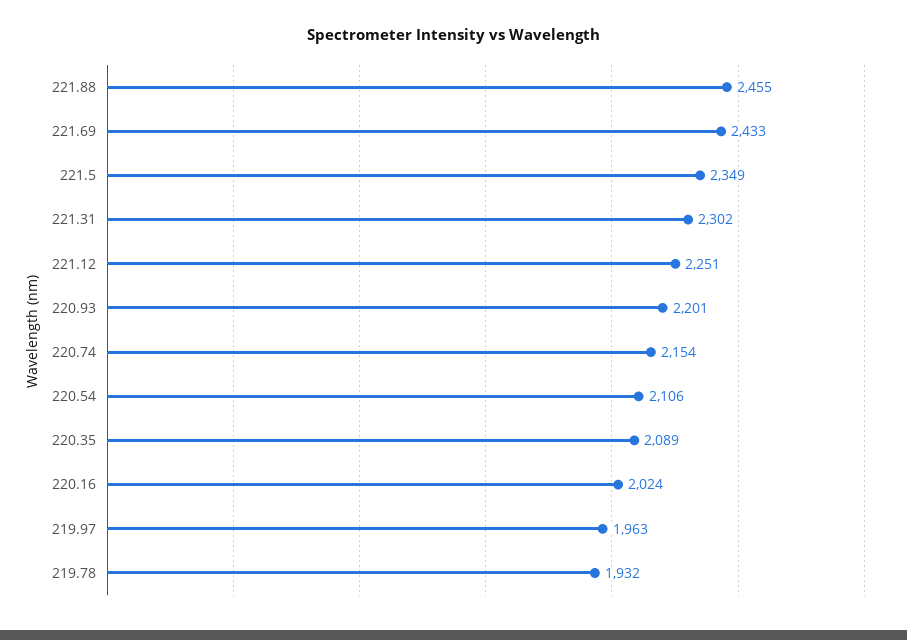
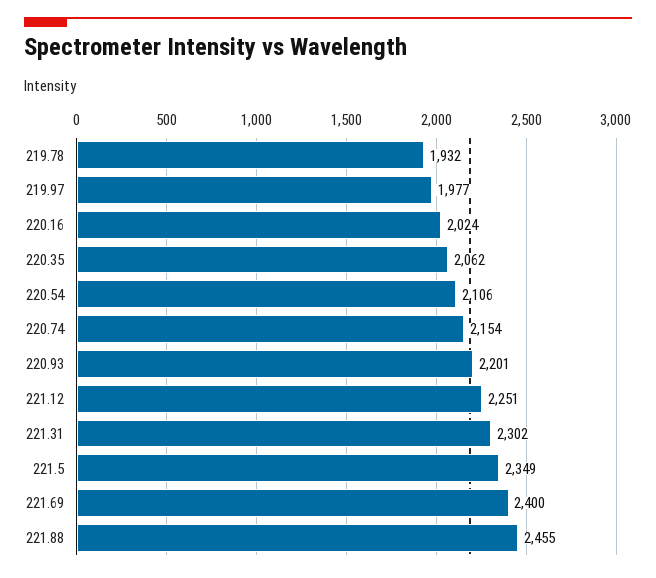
221.69: 2433 -> 2400
220.35: 2089 -> 2062
219.97: 1963 -> 1977

